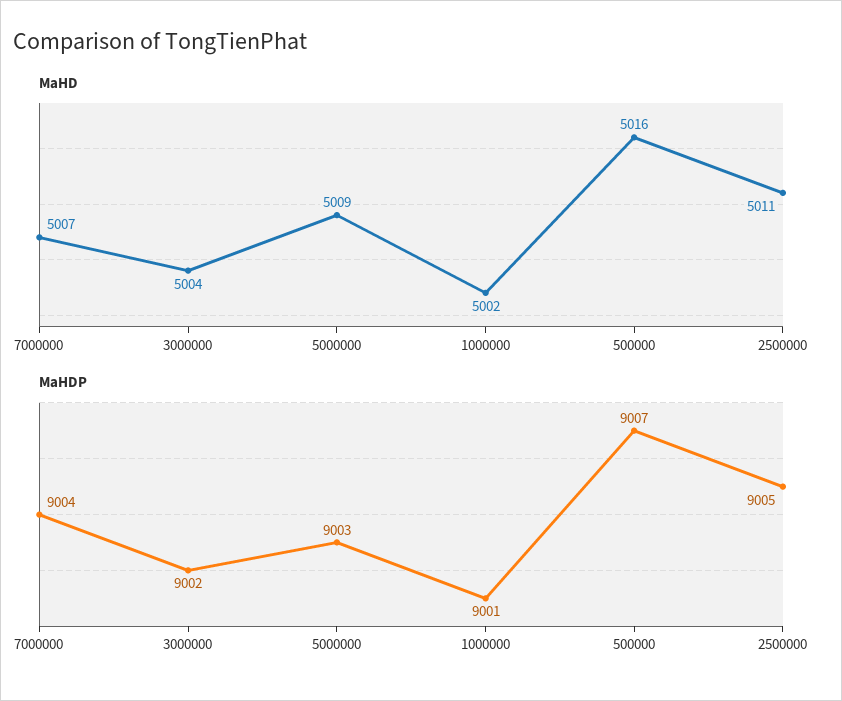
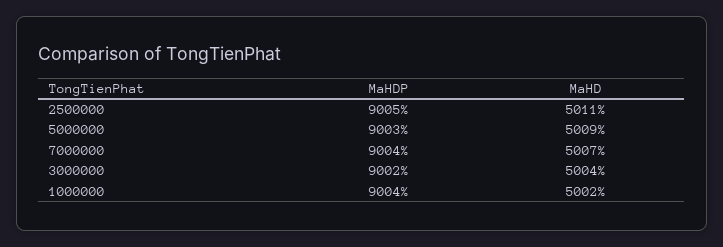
MaHD, 500000: 5016 -> none
MaHDP, 1000000: 9001 -> 9004
MaHDP, 500000: 9007 -> none

